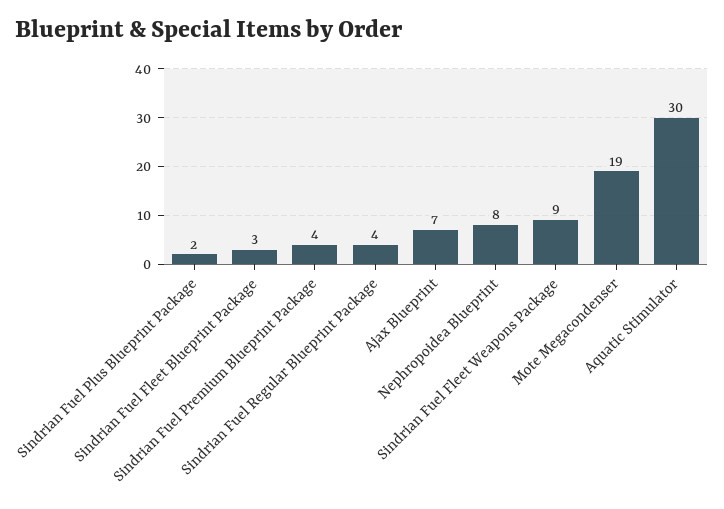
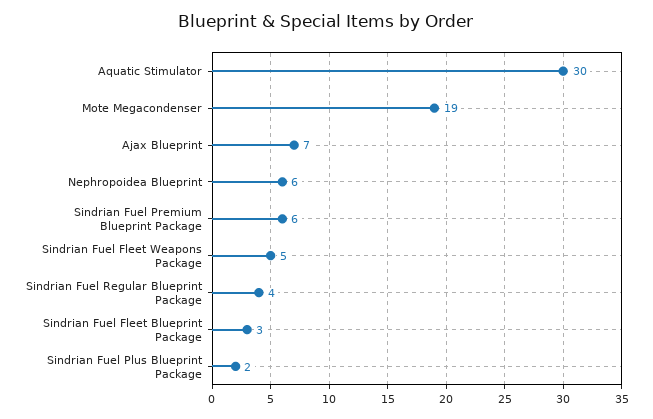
Sindrian Fuel Premium Blueprint Package: 4 -> 6
Nephropoidea Blueprint: 8 -> 6
Sindrian Fuel Fleet Weapons Package: 9 -> 5

